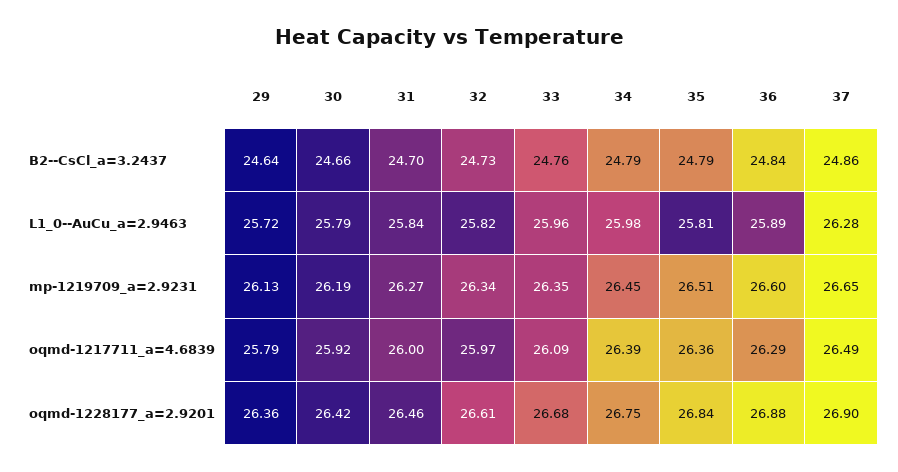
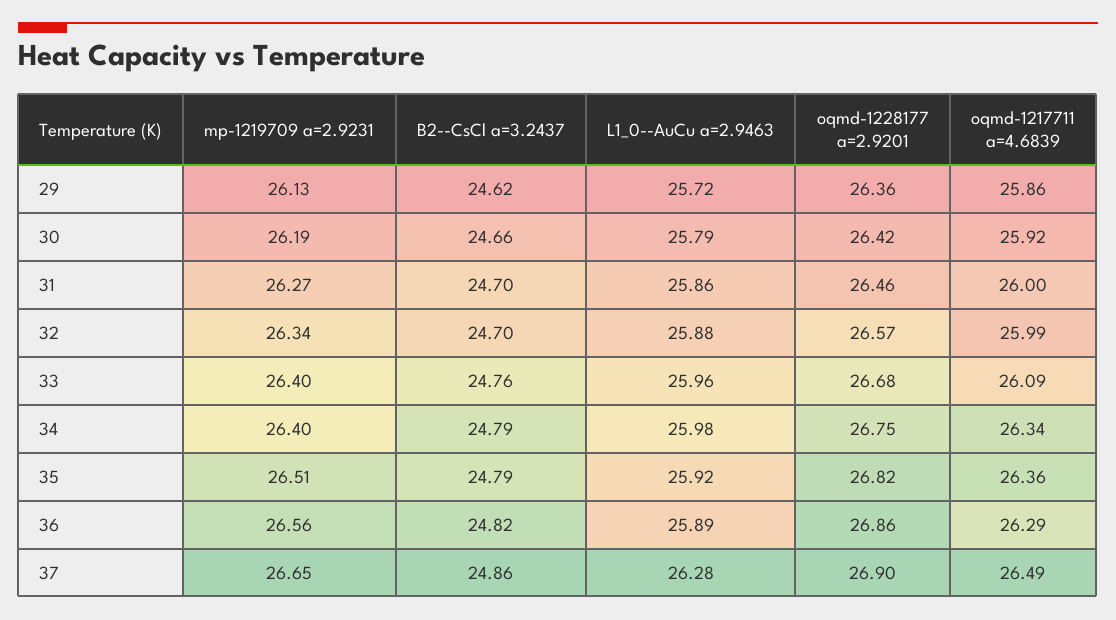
29, B2--CsCl_a=3.2437: 24.64 -> 24.62
32, B2--CsCl_a=3.2437: 24.73 -> 24.7
36, B2--CsCl_a=3.2437: 24.84 -> 24.82
31, L1_0--AuCu_a=2.9463: 25.84 -> 25.86
32, L1_0--AuCu_a=2.9463: 25.82 -> 25.88
35, L1_0--AuCu_a=2.9463: 25.81 -> 25.92
33, mp-1219709_a=2.9231: 26.35 -> 26.4
34, mp-1219709_a=2.9231: 26.45 -> 26.4
36, mp-1219709_a=2.9231: 26.6 -> 26.56
29, oqmd-1217711_a=4.6839: 25.79 -> 25.86
32, oqmd-1217711_a=4.6839: 25.97 -> 25.99
34, oqmd-1217711_a=4.6839: 26.39 -> 26.34
32, oqmd-1228177_a=2.9201: 26.61 -> 26.57
35, oqmd-1228177_a=2.9201: 26.84 -> 26.82
36, oqmd-1228177_a=2.9201: 26.88 -> 26.86

